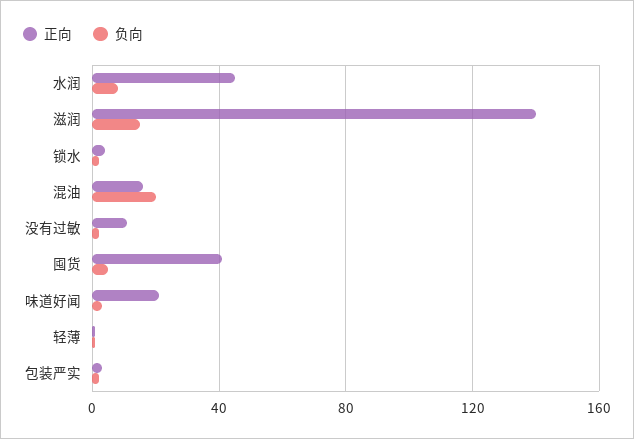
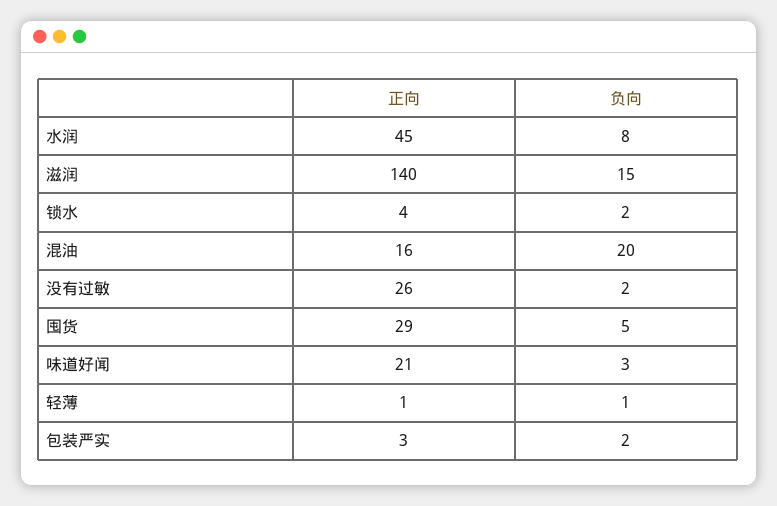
正向, 没有过敏: 10 -> 26
正向, 囤货: 40 -> 29

